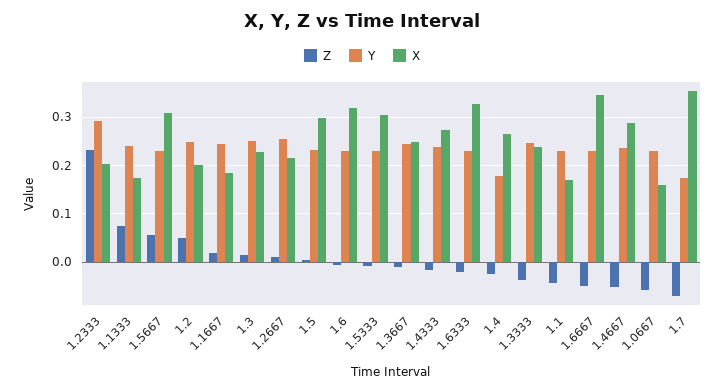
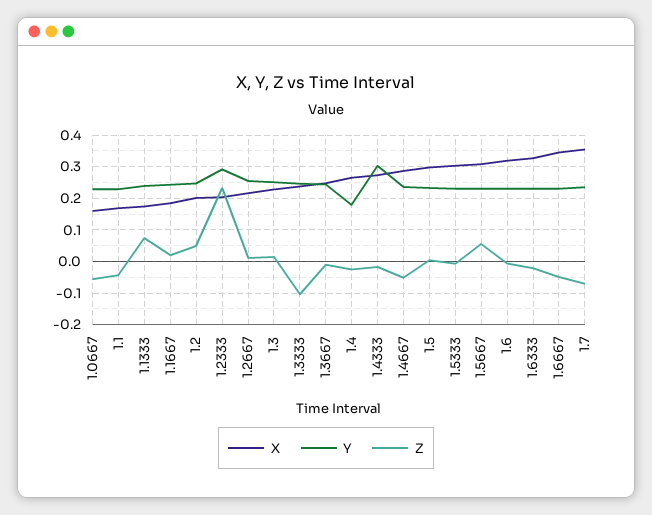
Y, 1.4333: 0.24 -> 0.3
Z, 1.3333: -0.04 -> -0.1
Y, 1.7: 0.18 -> 0.24

